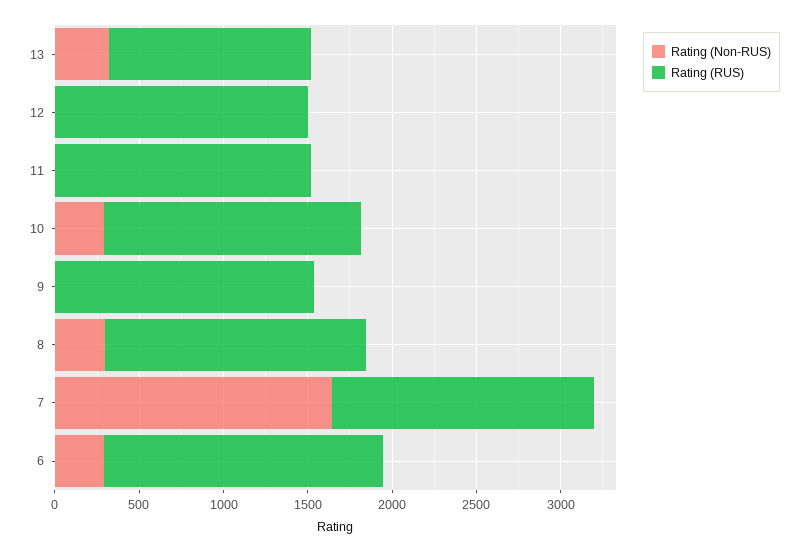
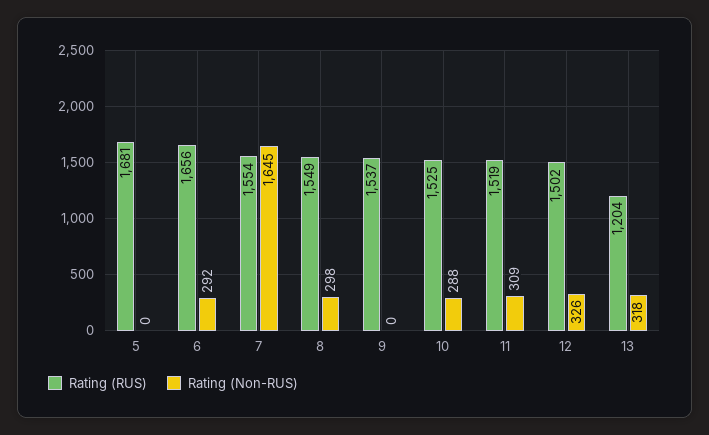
Rating (Non-RUS), 12: 0 -> 326
Rating (Non-RUS), 11: 0 -> 309
Rating (RUS), 5: none -> 1681
Rating (Non-RUS), 5: none -> 0

